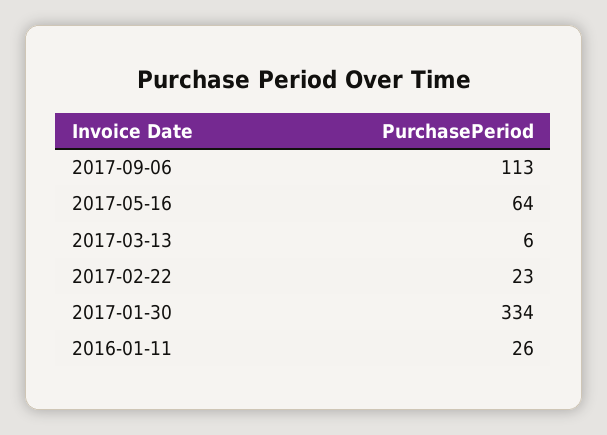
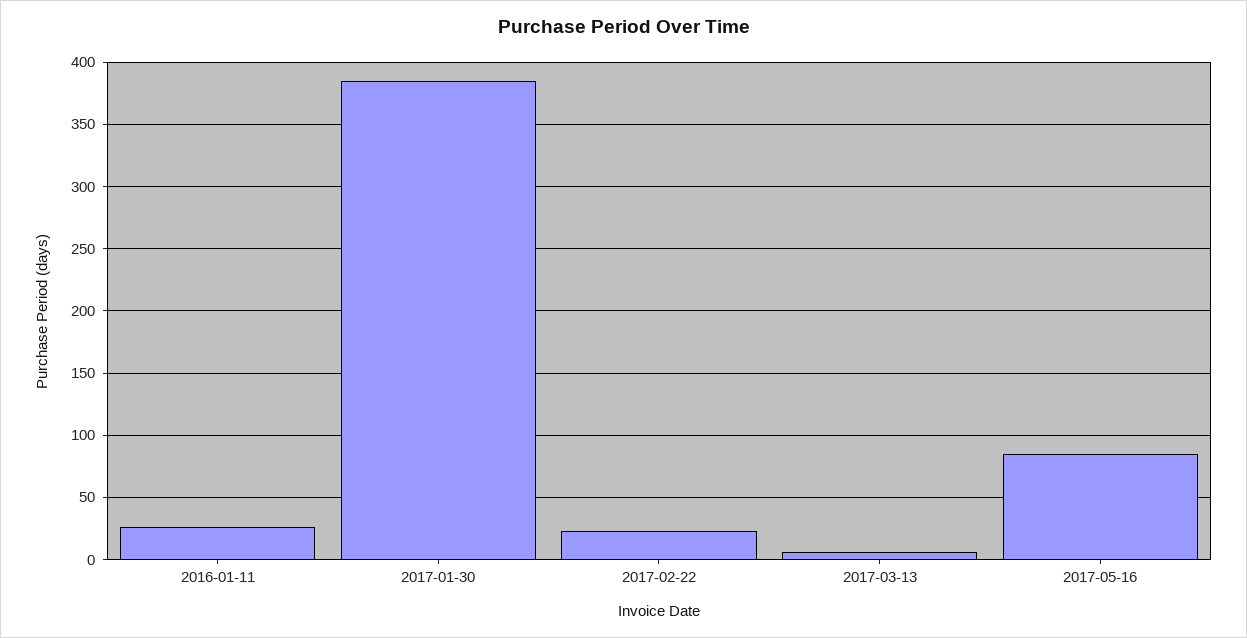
2017-09-06: 113 -> none
2017-05-16: 64 -> 85
2017-01-30: 334 -> 385

